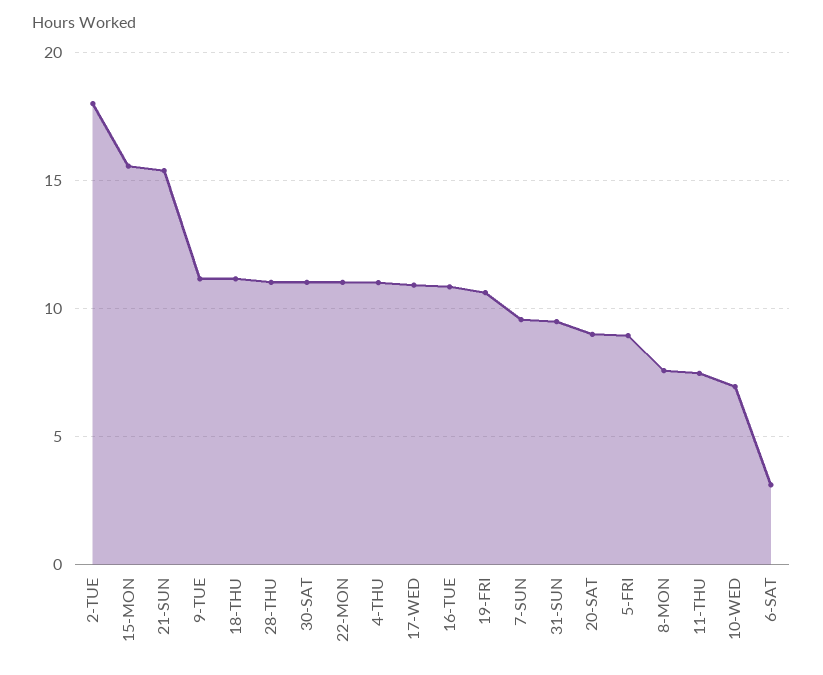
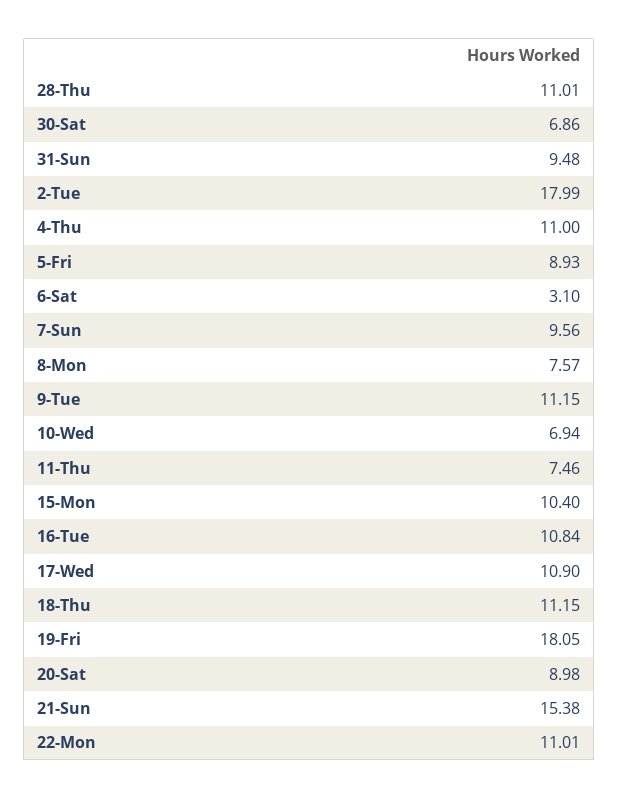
15-MON: 15.5 -> 10.4
30-SAT: 11 -> 6.86
19-FRI: 10.5 -> 18.05

